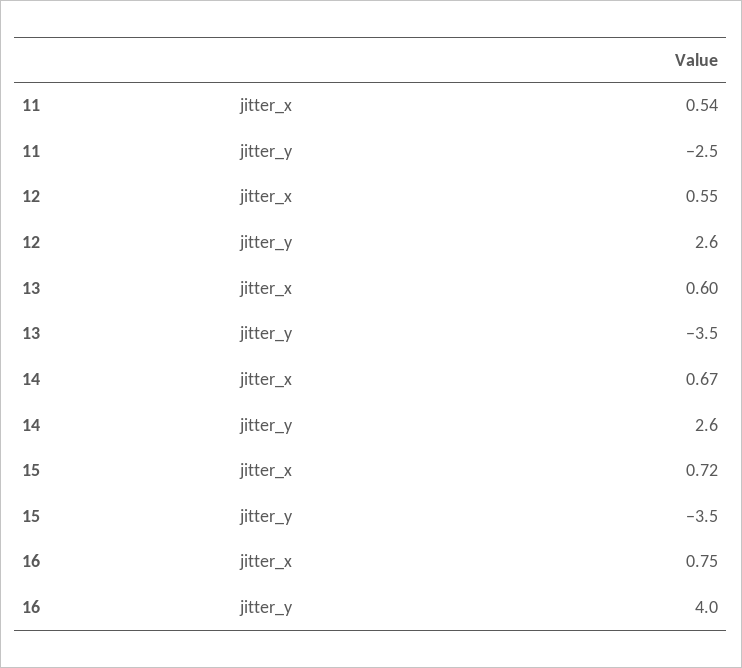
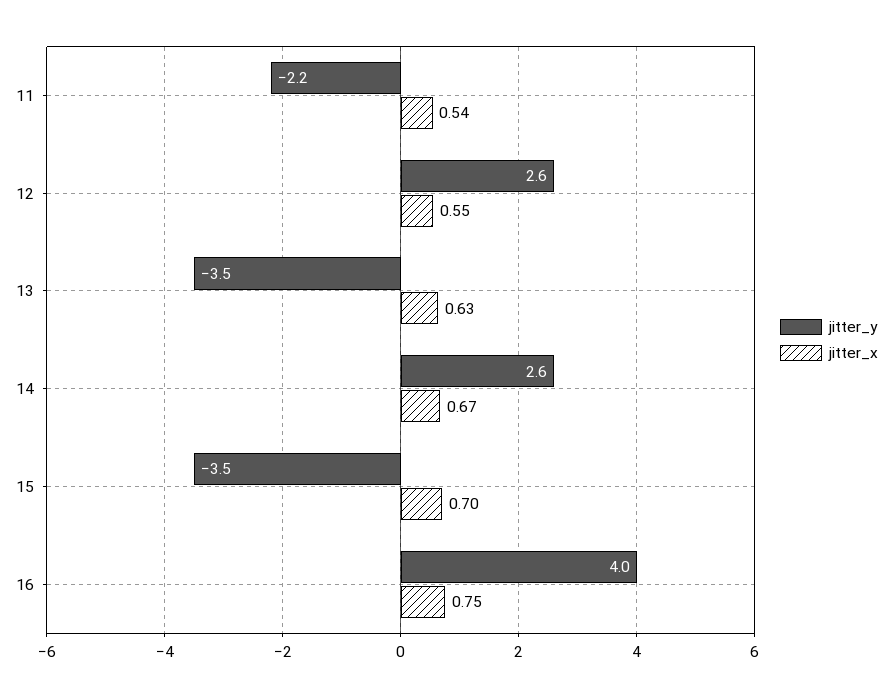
jitter_y, 11: -2.5 -> -2.2
jitter_x, 13: 0.6 -> 0.63
jitter_x, 15: 0.72 -> 0.7

